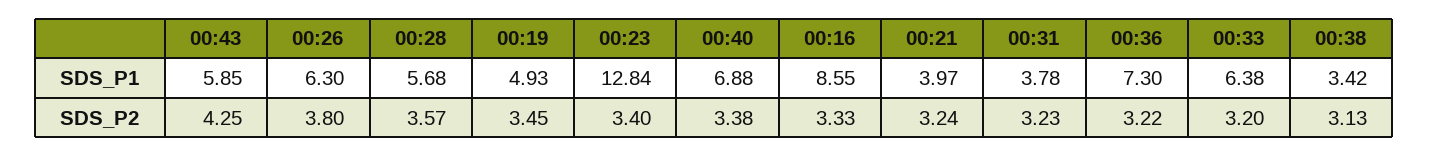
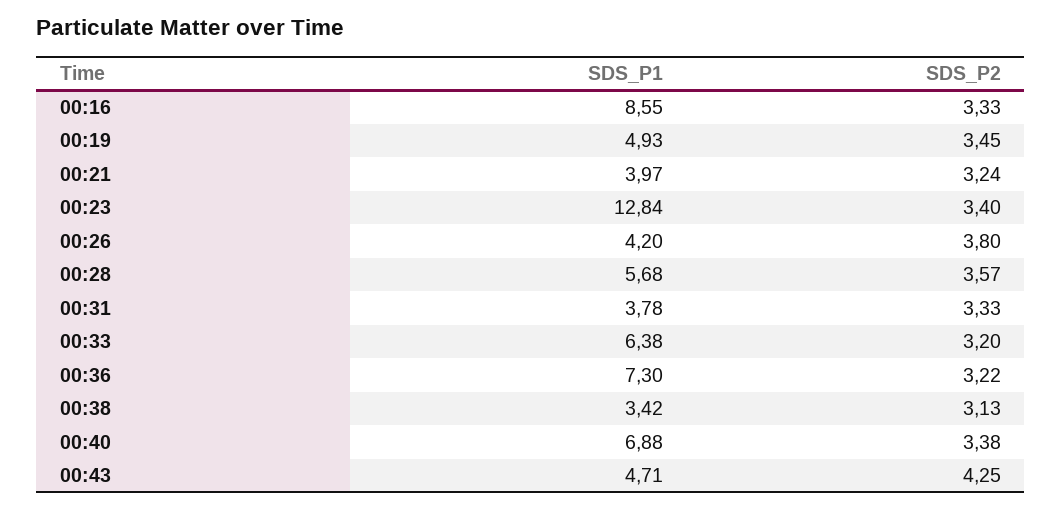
00:43, SDS_P1: 5.85 -> 4.71
00:26, SDS_P1: 6.3 -> 4.2
00:31, SDS_P2: 3.23 -> 3.33

